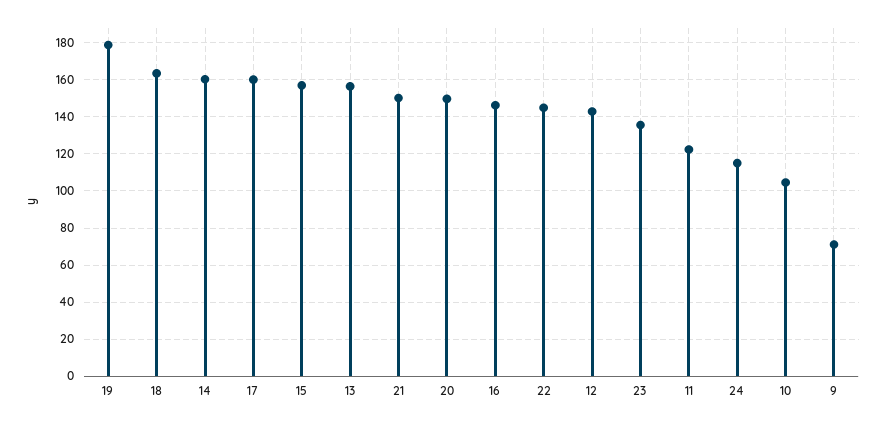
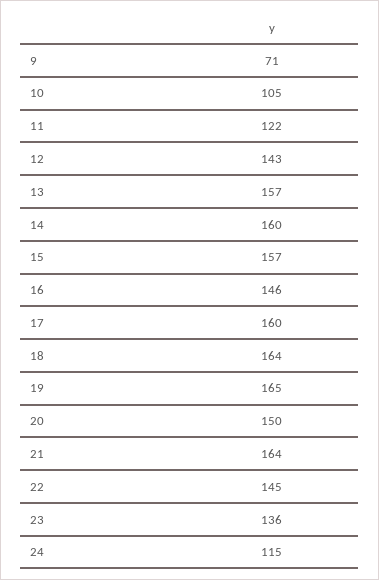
19: 180 -> 165
21: 150 -> 164

